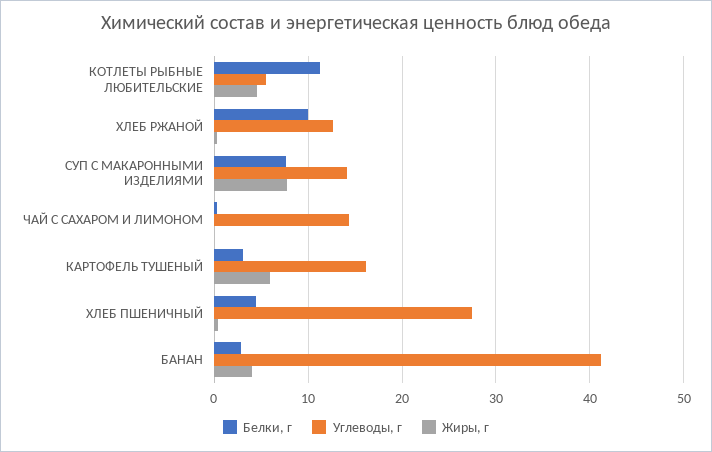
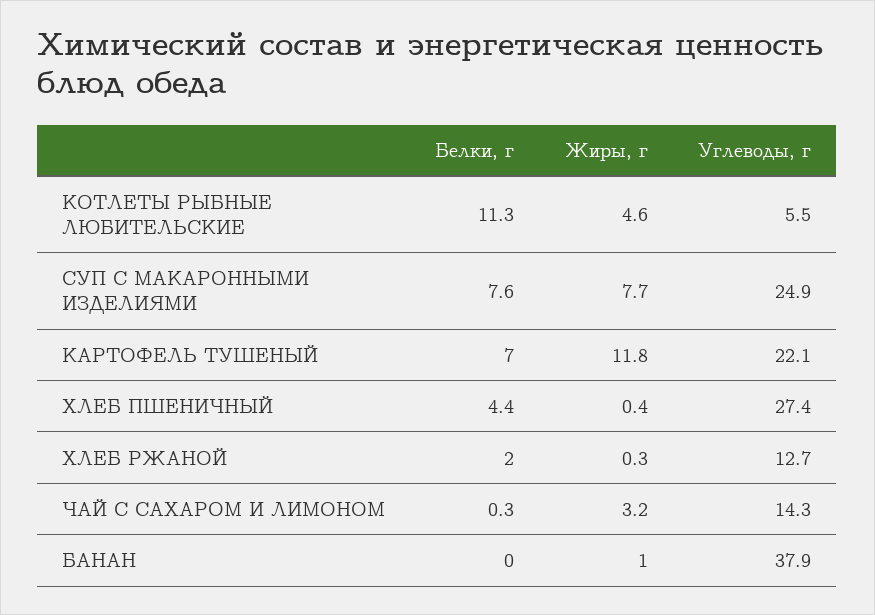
Белки, г, ХЛЕБ РЖАНОЙ: 10 -> 2
Углеводы, г, СУП С МАКАРОННЫМИ ИЗДЕЛИЯМИ: 14 -> 24.9
Жиры, г, ЧАЙ С САХАРОМ И ЛИМОНОМ: 0 -> 3.2
Белки, г, КАРТОФЕЛЬ ТУШЕНЫЙ: 3 -> 7
Углеводы, г, КАРТОФЕЛЬ ТУШЕНЫЙ: 16 -> 22.1
Жиры, г, КАРТОФЕЛЬ ТУШЕНЫЙ: 6 -> 11.8
Белки, г, БАНАН: 3 -> 0
Углеводы, г, БАНАН: 41 -> 37.9
Жиры, г, БАНАН: 4 -> 1

